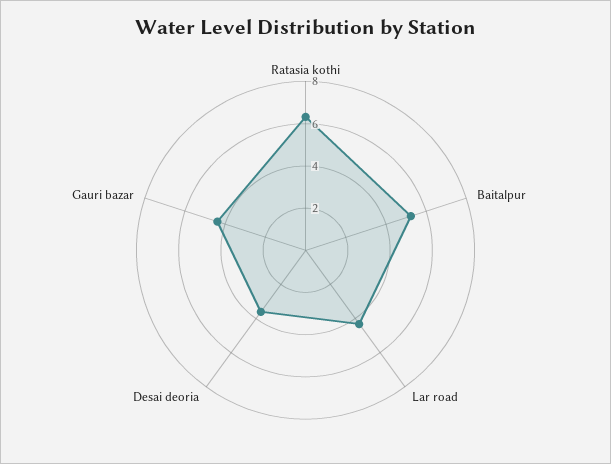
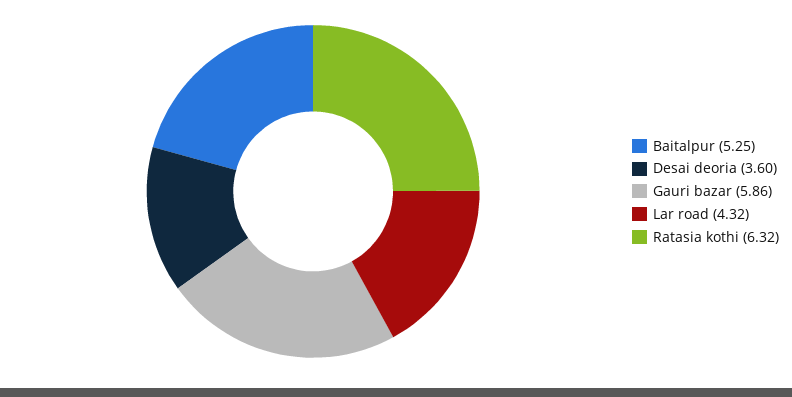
Gauri bazar: 4.5 -> 5.86

